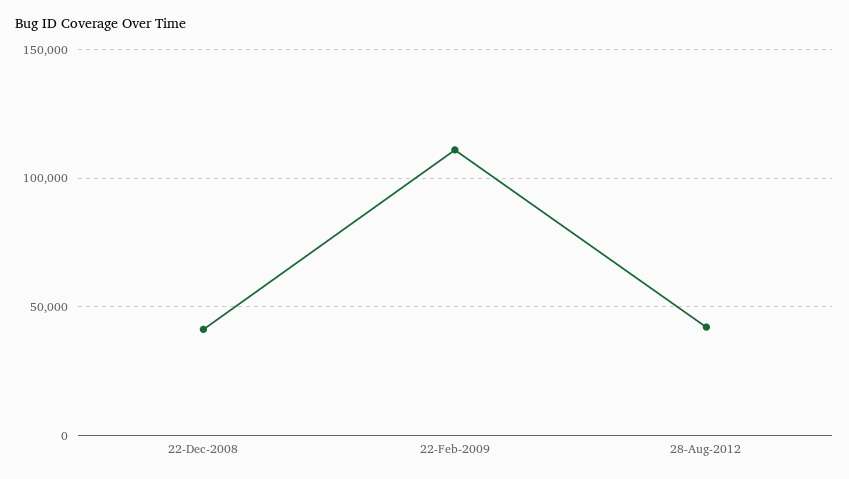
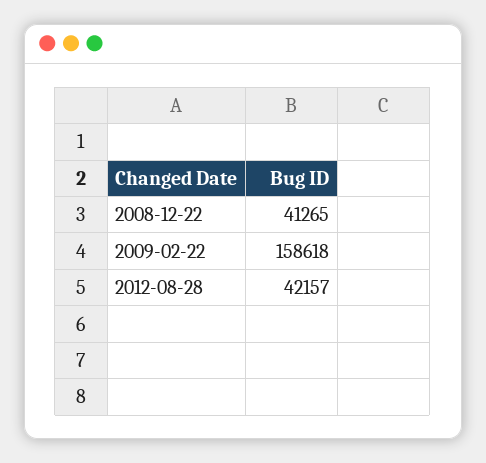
22-Feb-2009: 110000 -> 158618

